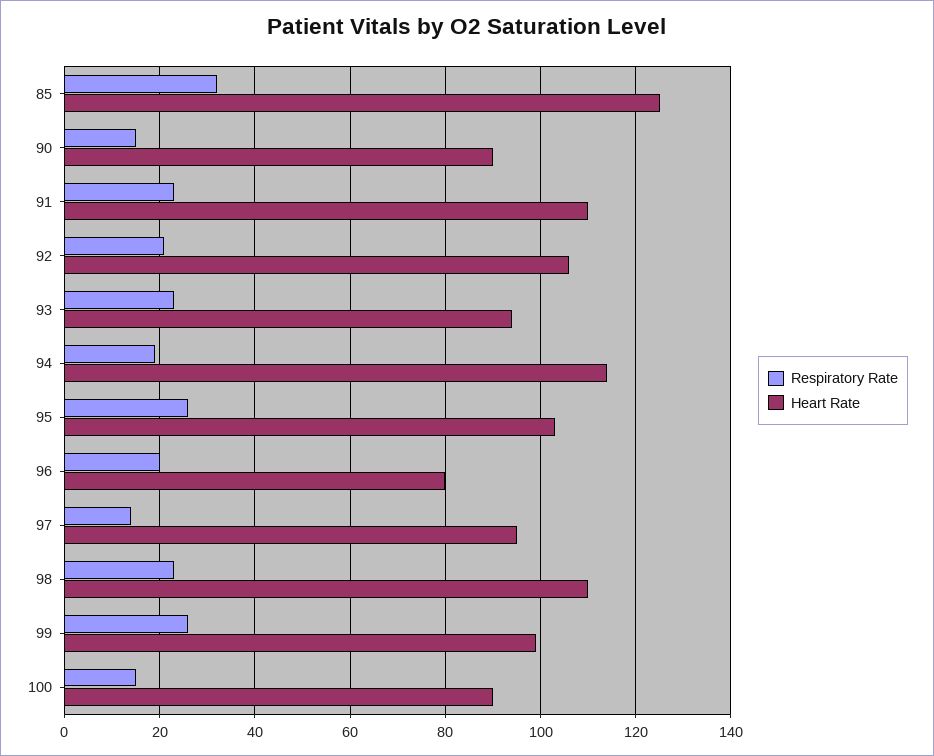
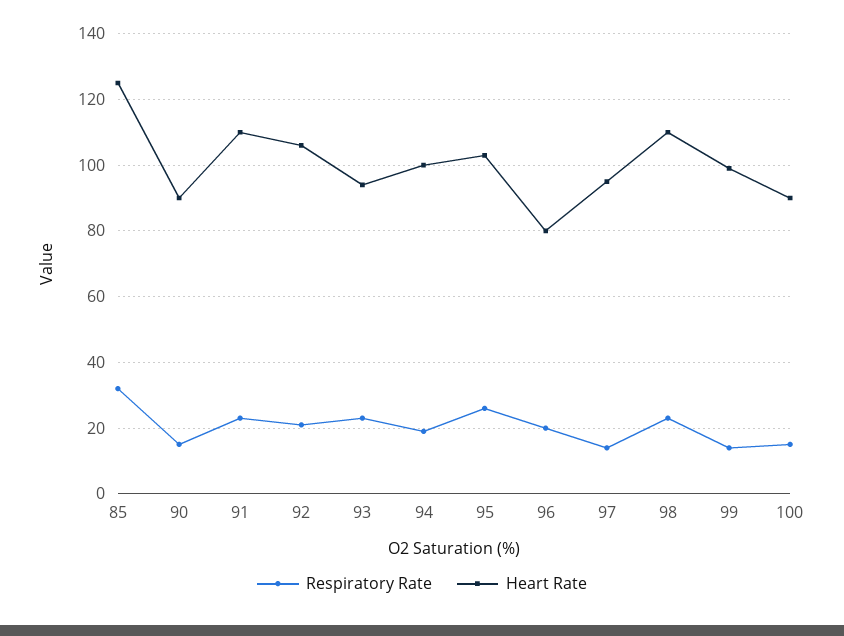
Heart Rate, 94: 115 -> 100
Respiratory Rate, 99: 25 -> 15

